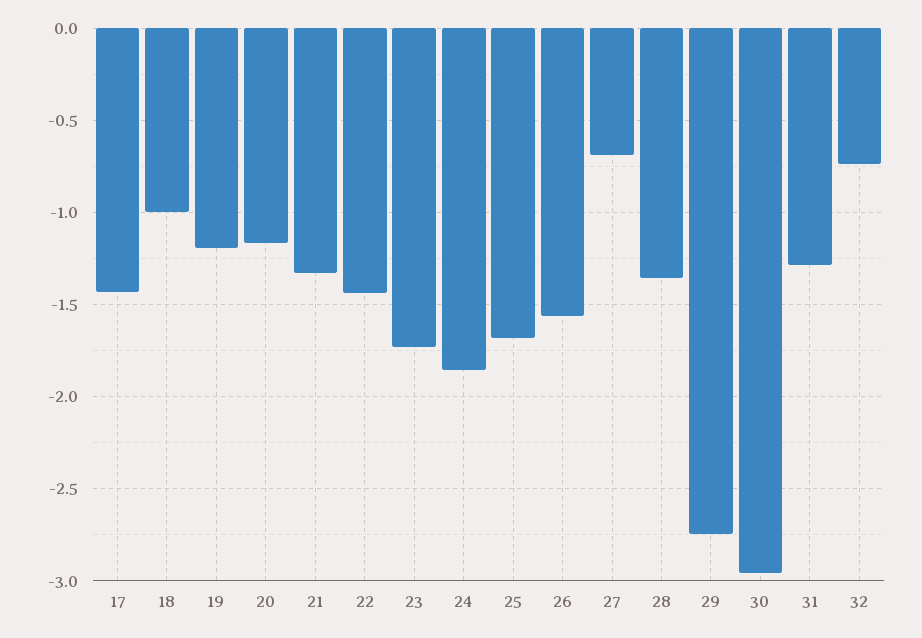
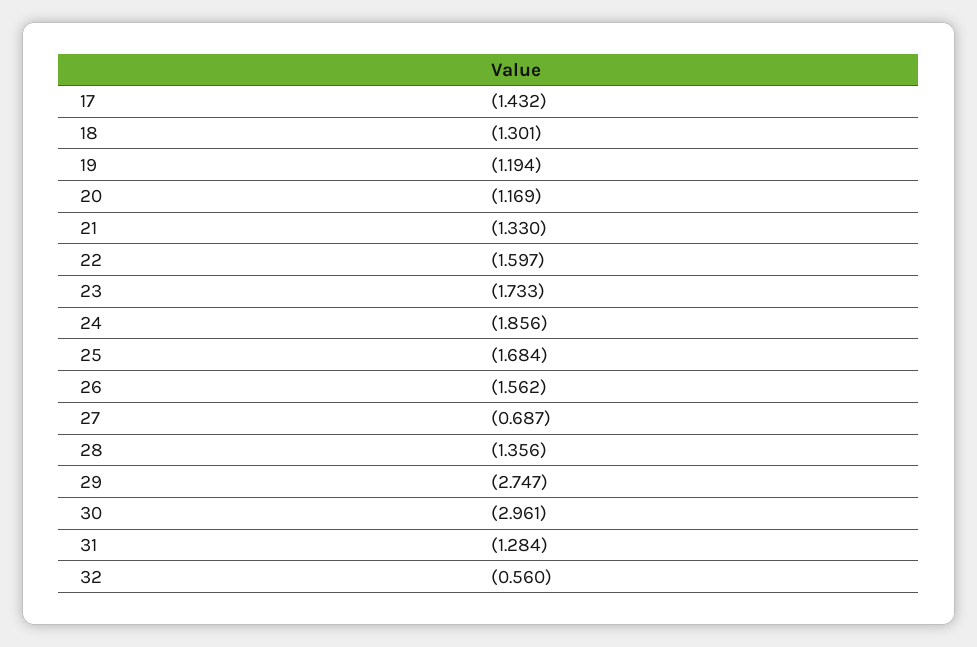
18: -1 -> -1.301
22: -1.45 -> -1.597
32: -0.75 -> -0.56

